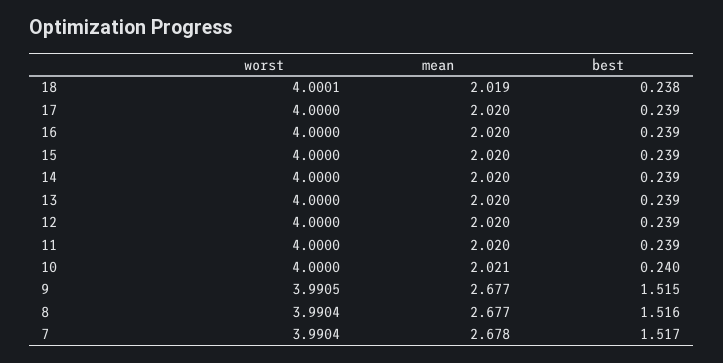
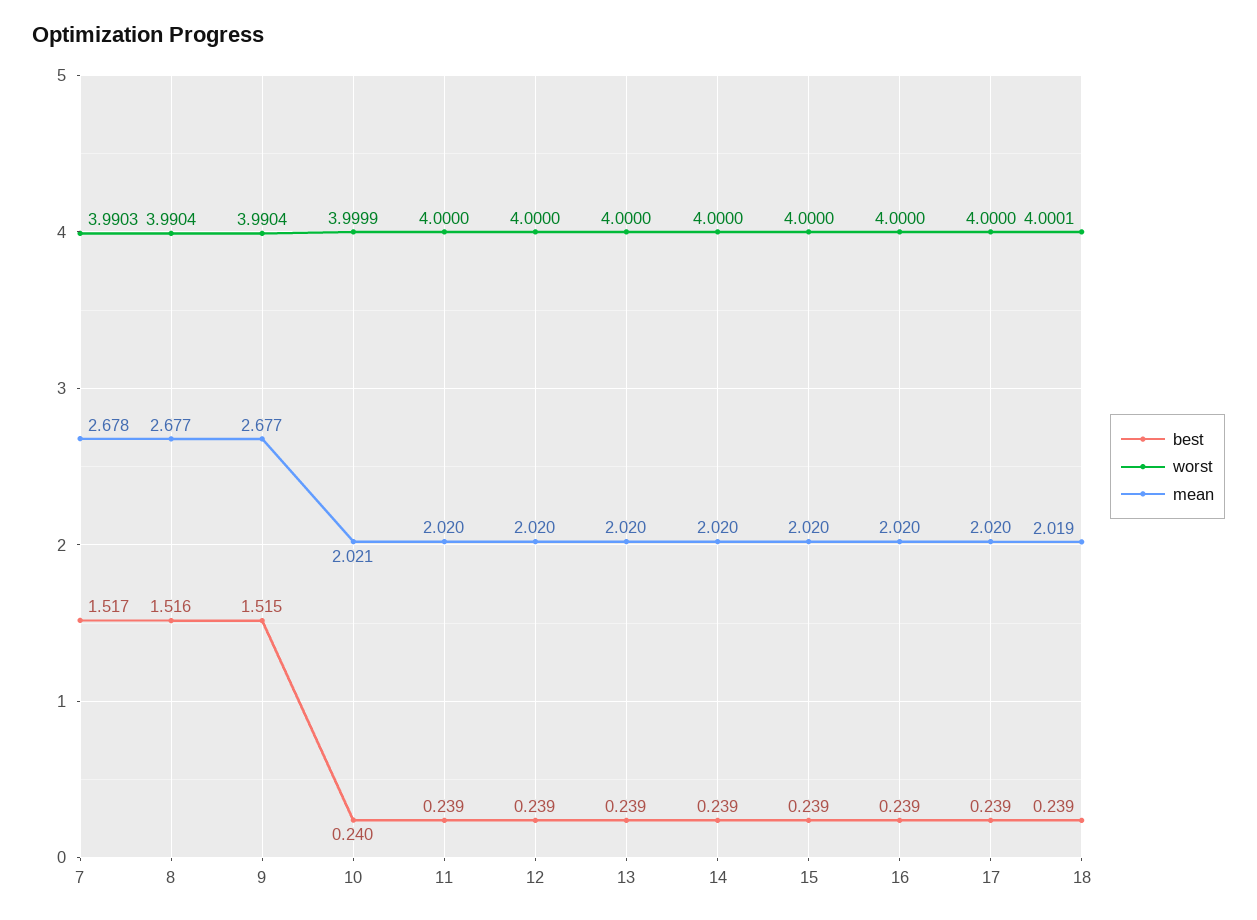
best, 18: 0.238 -> 0.239
worst, 10: 4 -> 3.9999
worst, 9: 3.9905 -> 3.9904
worst, 7: 3.9904 -> 3.9903

